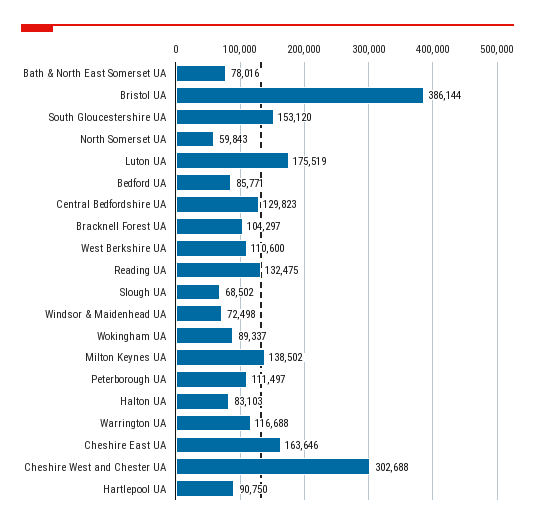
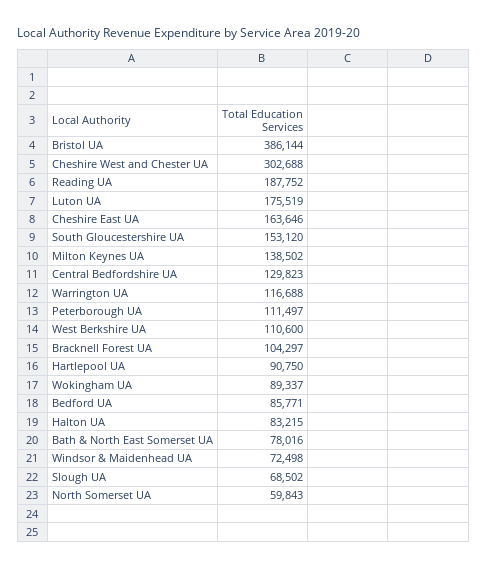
Reading UA: 132475 -> 187752
Halton UA: 83103 -> 83215

